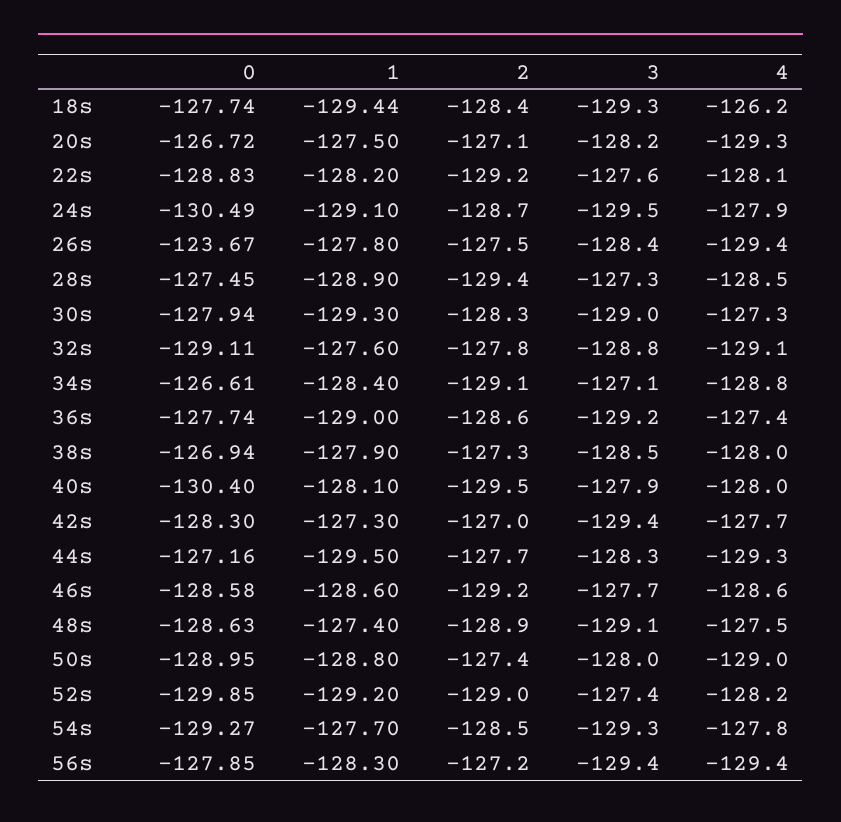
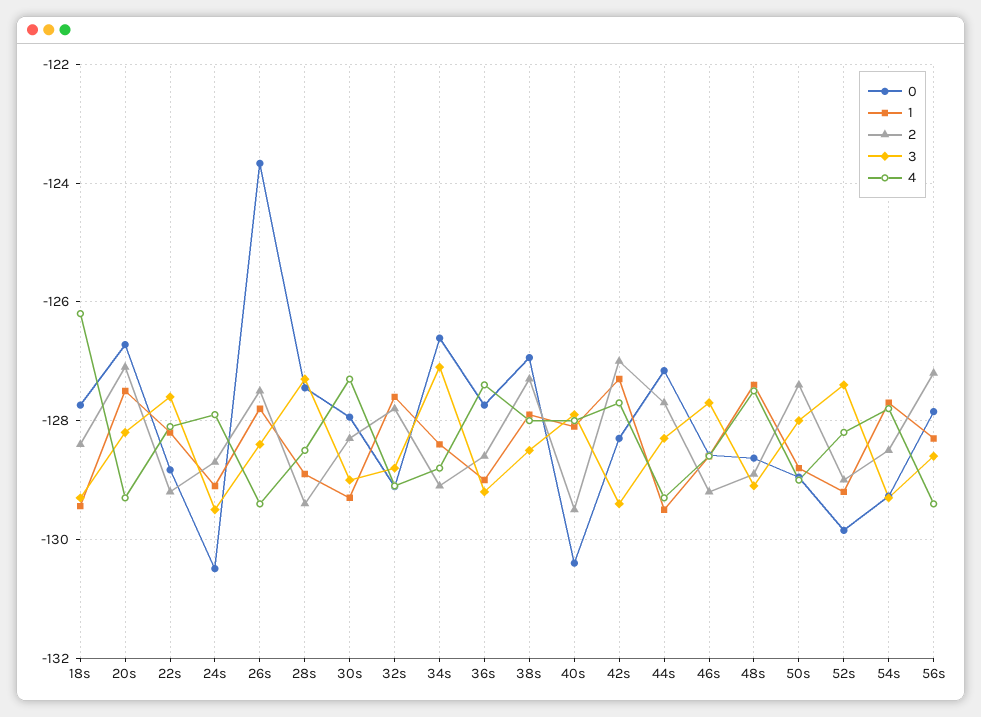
3, 56s: -129.4 -> -128.6

